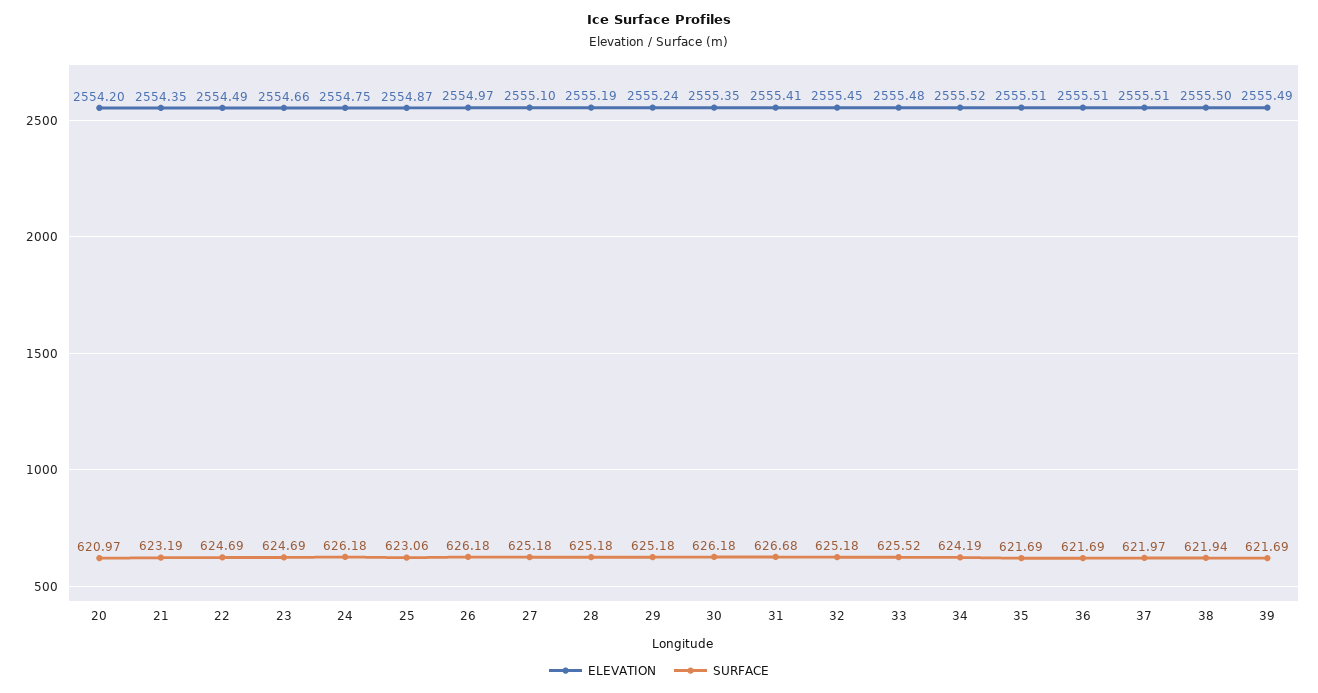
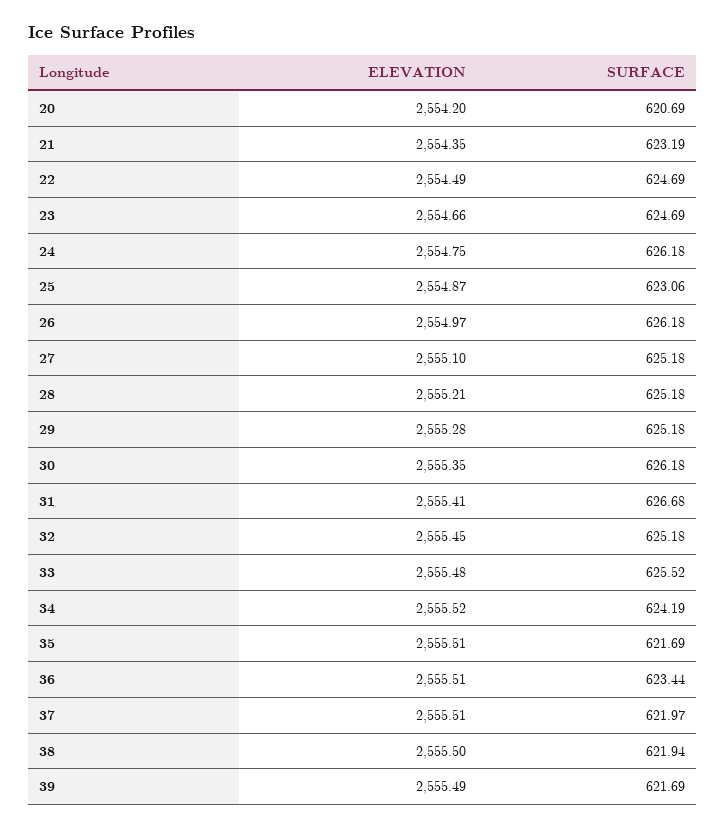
SURFACE, 20: 620.97 -> 620.69
ELEVATION, 28: 2555.19 -> 2555.21
ELEVATION, 29: 2555.24 -> 2555.28
SURFACE, 36: 621.69 -> 623.44

